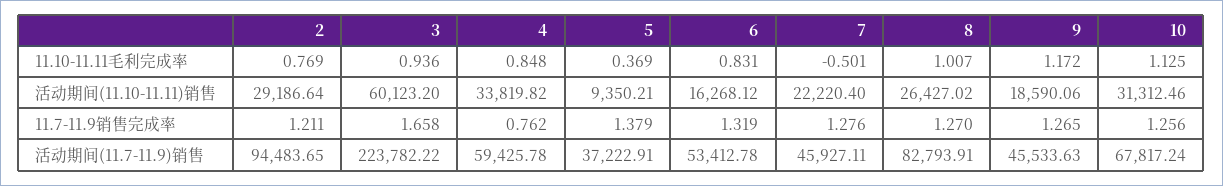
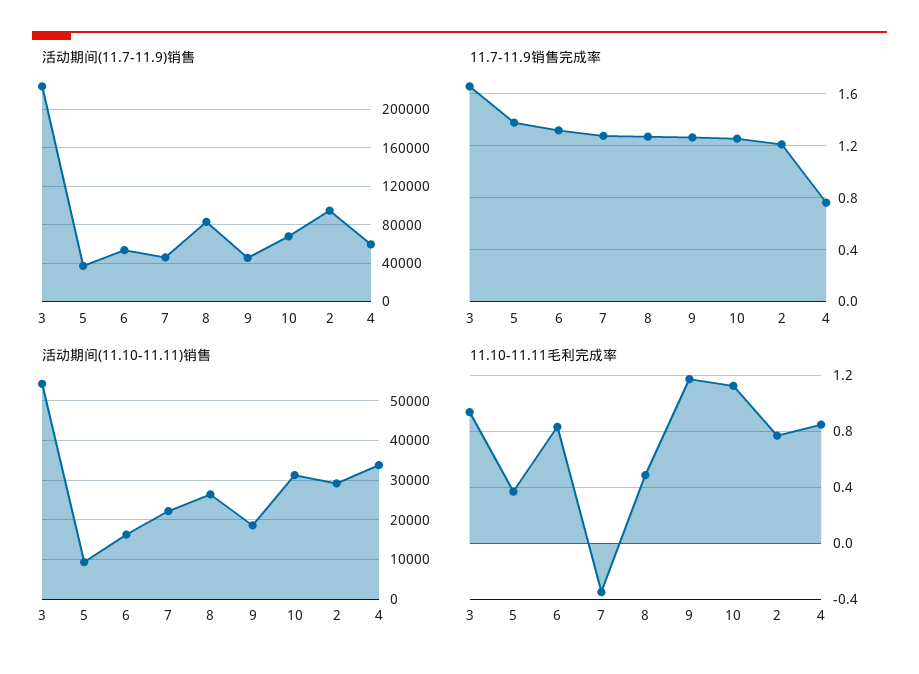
11.10-11.11毛利完成率, 7: -0.501 -> -0.35
11.10-11.11毛利完成率, 8: 1.007 -> 0.5
活动期间(11.10-11.11)销售, 3: 60123.2 -> 54000

